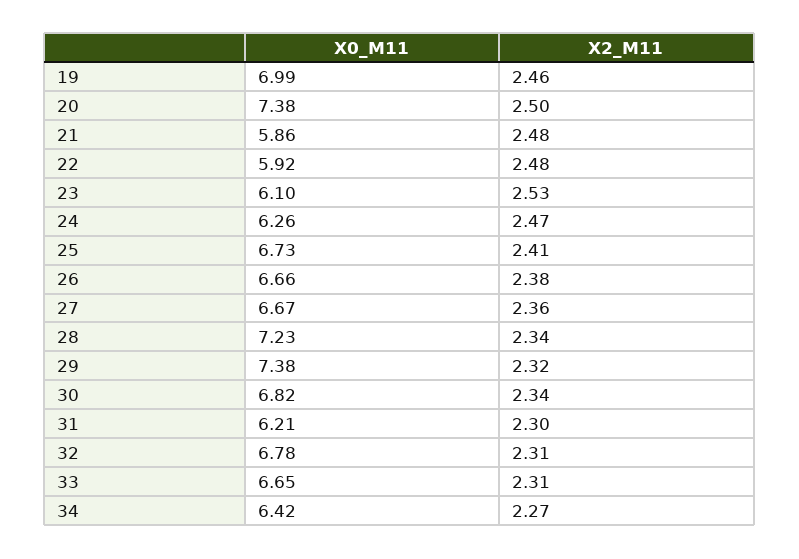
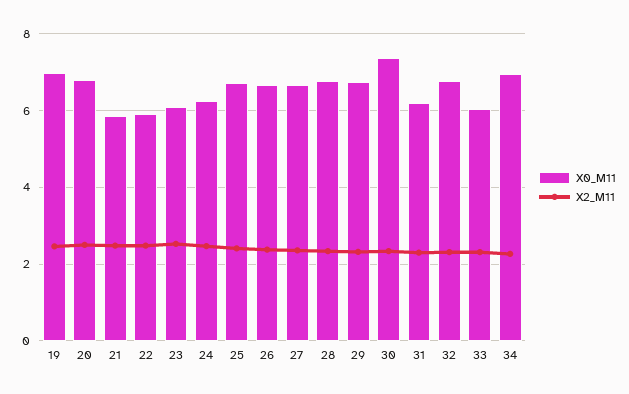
X0_M11, 20: 7.38 -> 6.8
X0_M11, 28: 7.23 -> 6.8
X0_M11, 29: 7.38 -> 6.8
X0_M11, 30: 6.82 -> 7.4
X0_M11, 33: 6.65 -> 6
X0_M11, 34: 6.42 -> 7

